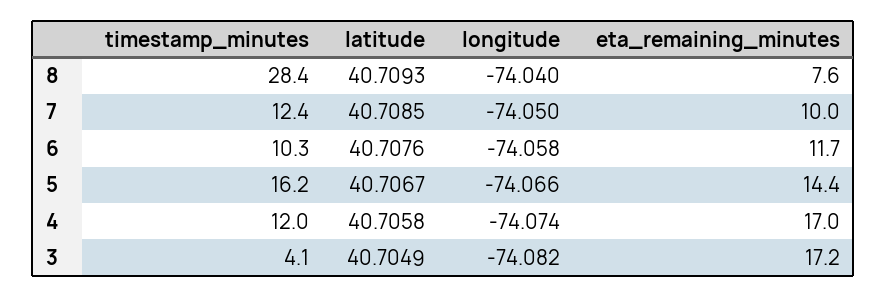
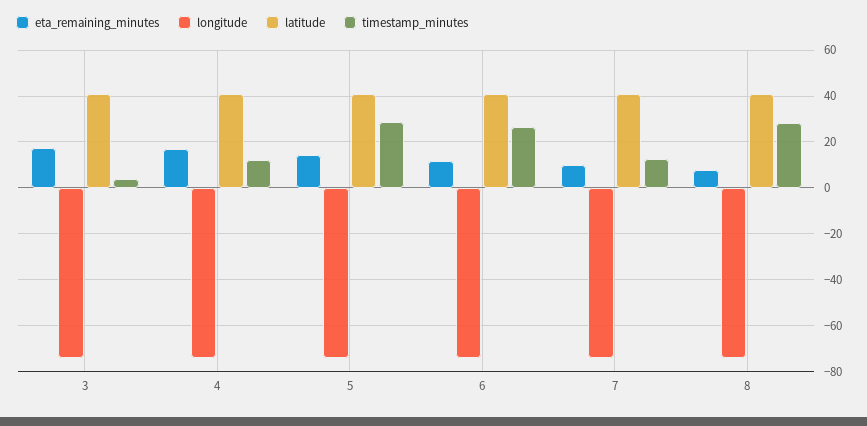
timestamp_minutes, 6: 10.3 -> 25
timestamp_minutes, 5: 16.2 -> 30

